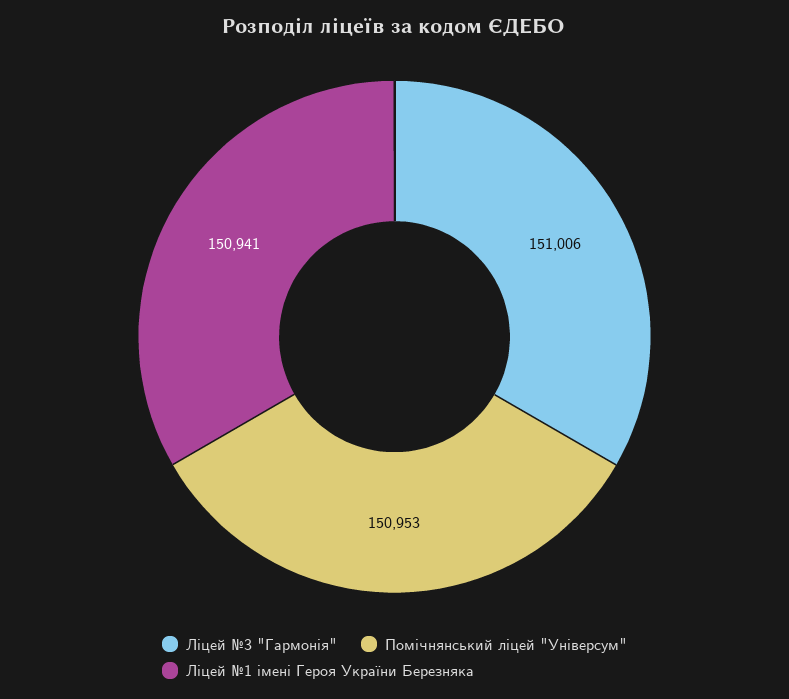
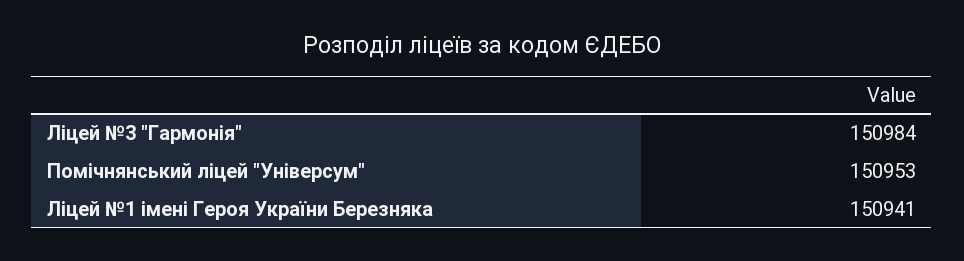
Ліцей №3 "Гармонія": 151006 -> 150984

